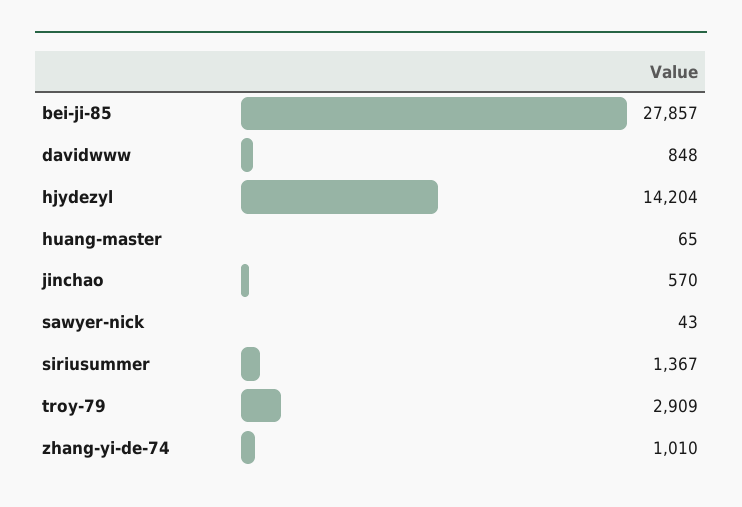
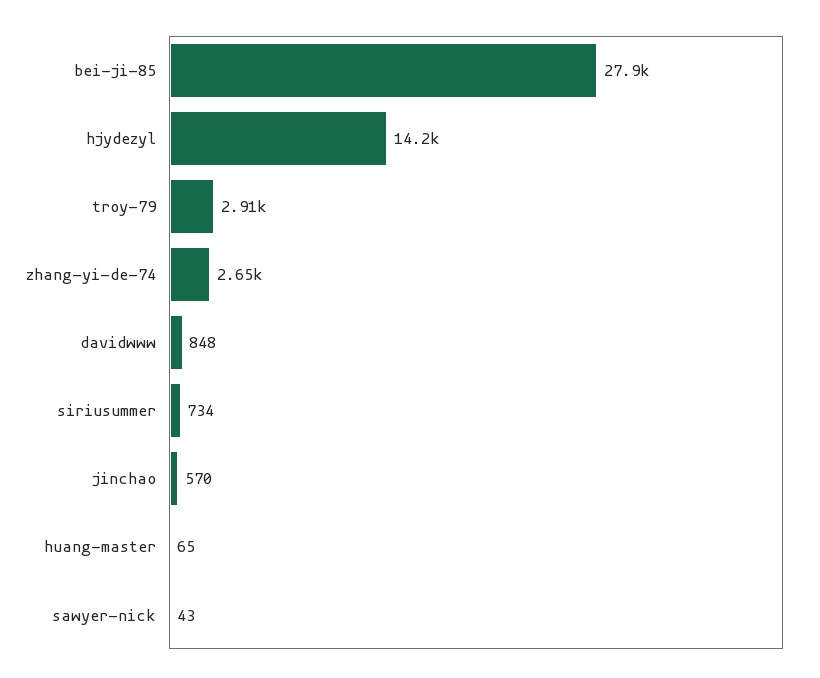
siriusummer: 1367 -> 734
zhang-yi-de-74: 1010 -> 2650

